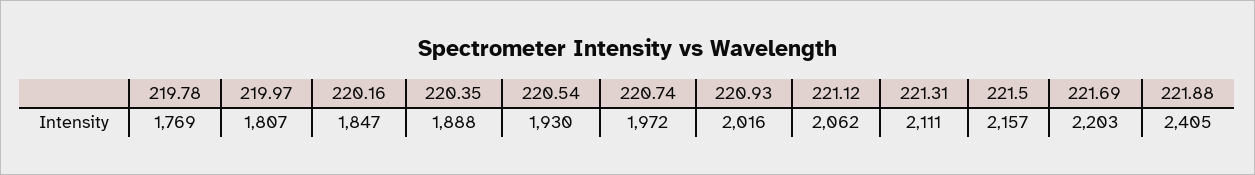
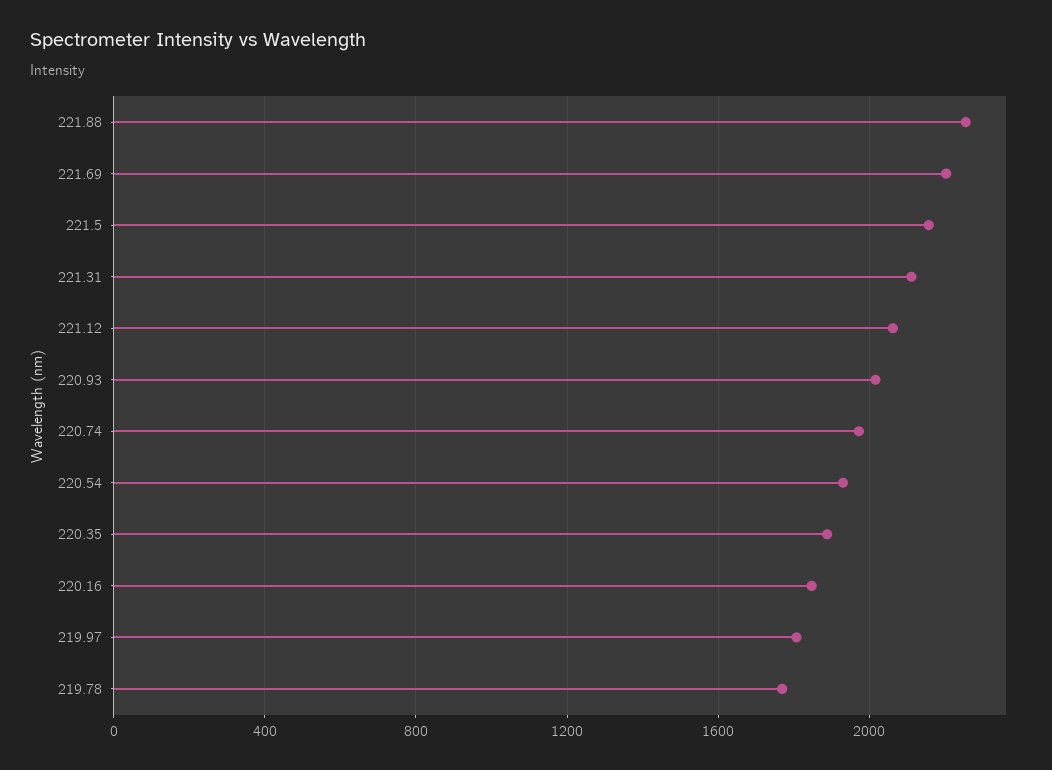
221.88: 2405 -> 2250

